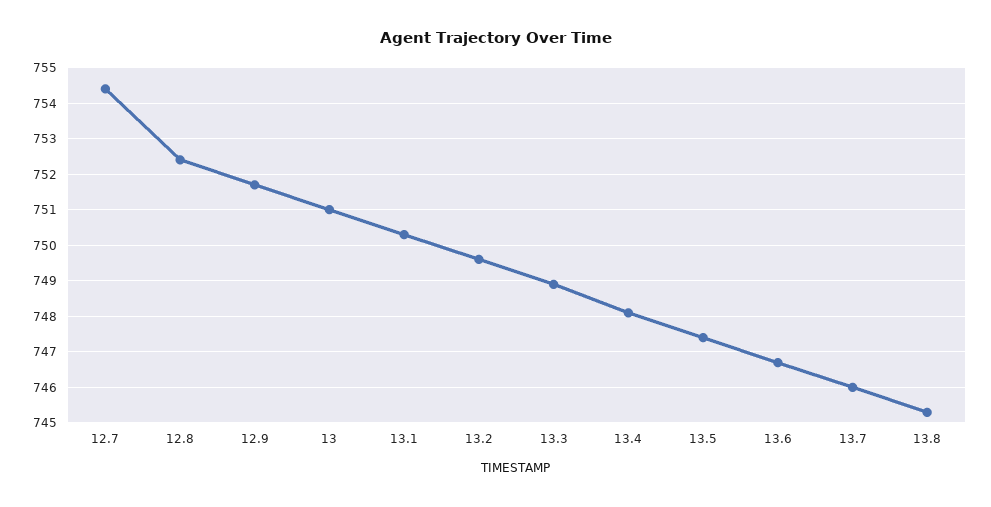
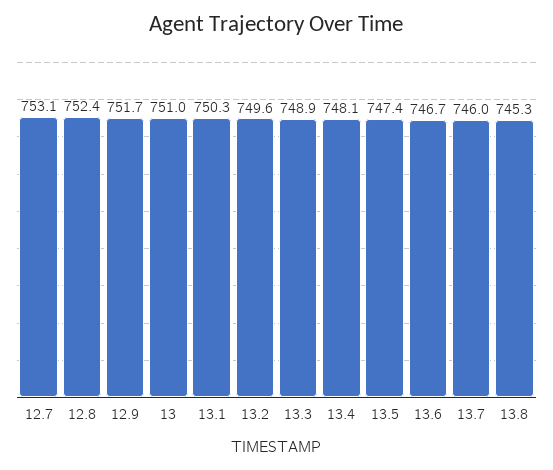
12.7: 754.5 -> 753.1

